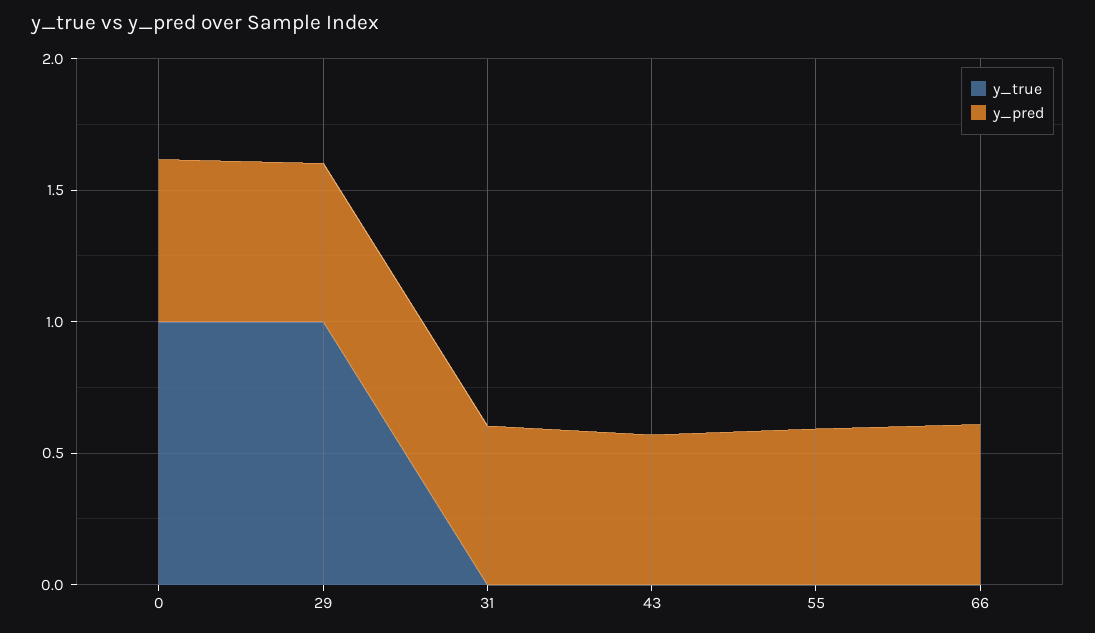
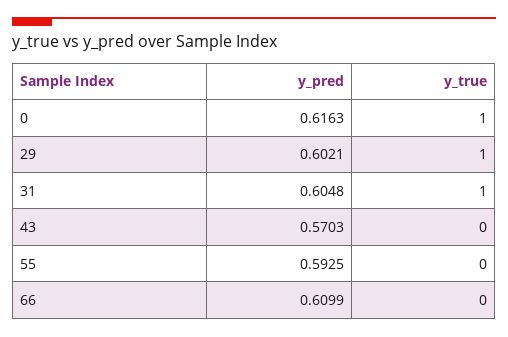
y_true, 31: 0 -> 1

